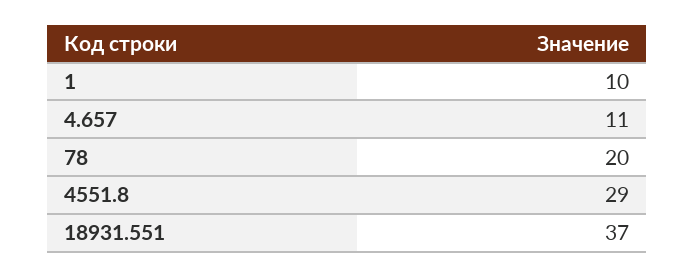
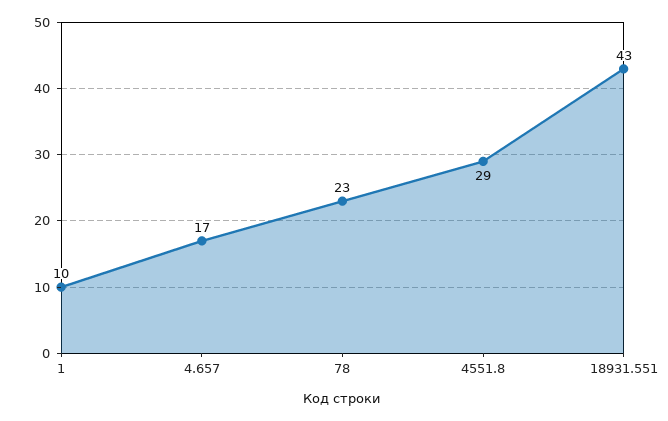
4.657: 11 -> 17
78: 20 -> 23
18931.551: 37 -> 43

